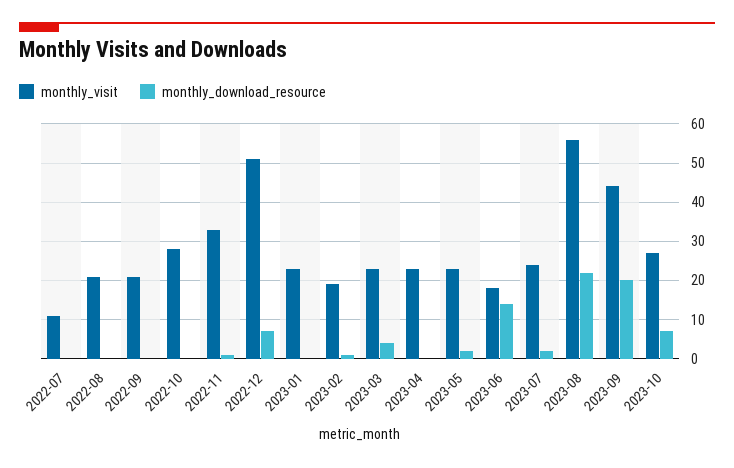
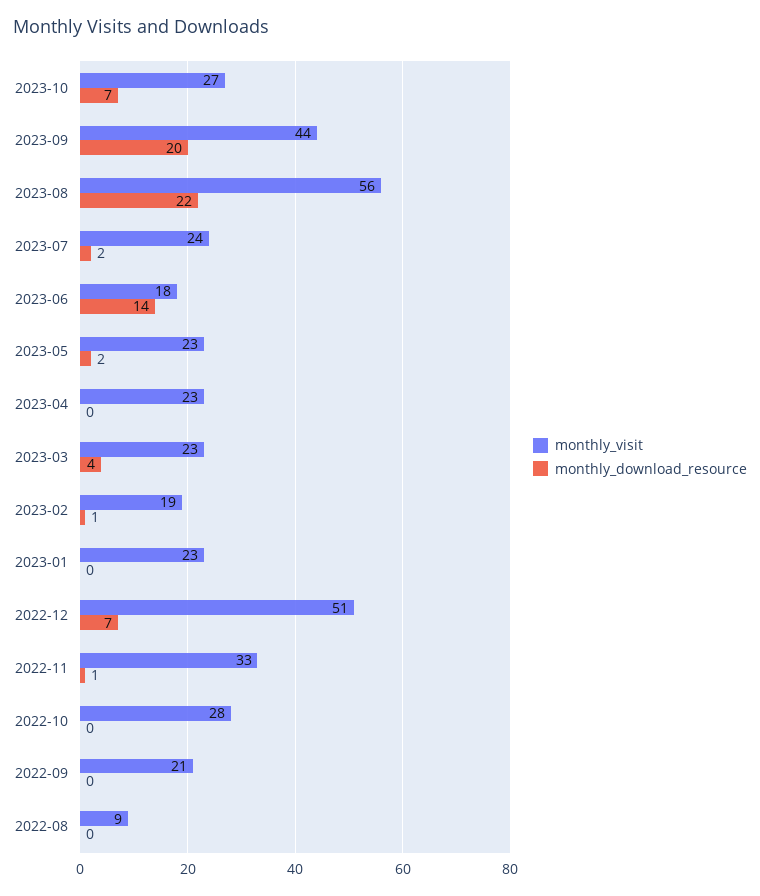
monthly_visit, 2022-07: 10 -> none
monthly_download_resource, 2022-07: 0 -> none
monthly_visit, 2022-08: 20 -> 9

